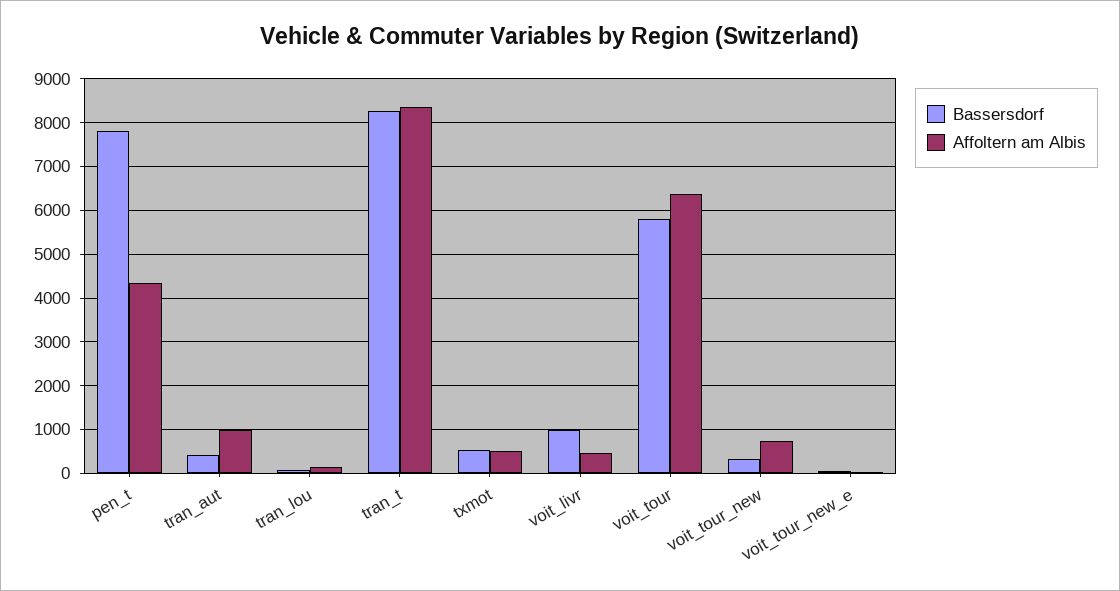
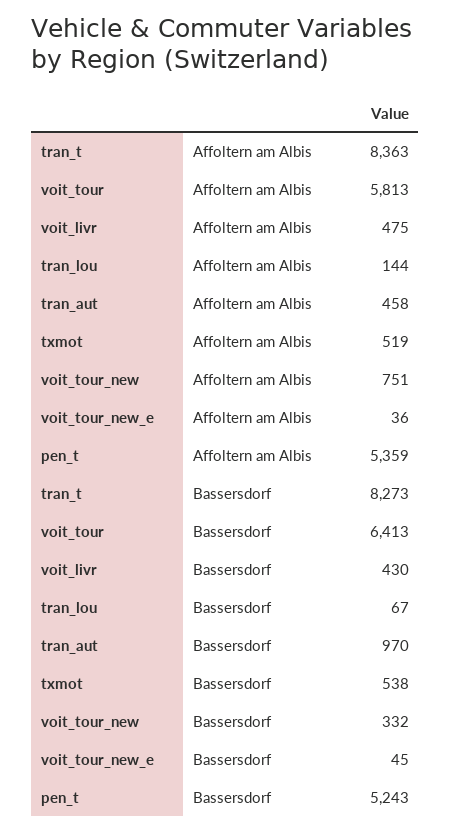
Bassersdorf, pen_t: 7800 -> 5243
Affoltern am Albis, pen_t: 4400 -> 5359
Bassersdorf, tran_aut: 400 -> 970
Affoltern am Albis, tran_aut: 1000 -> 458
Bassersdorf, voit_livr: 1000 -> 430
Bassersdorf, voit_tour: 5800 -> 6413
Affoltern am Albis, voit_tour: 6400 -> 5813

